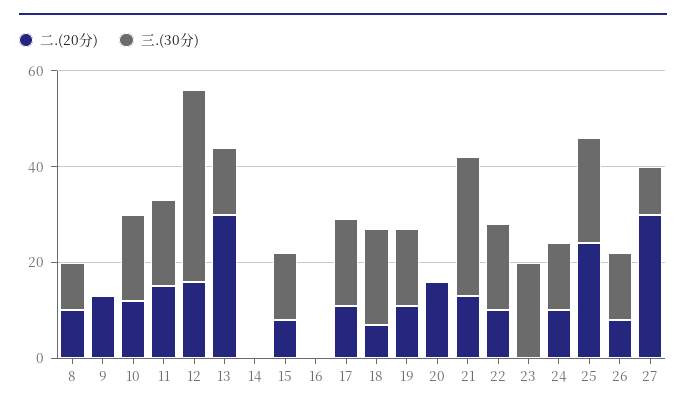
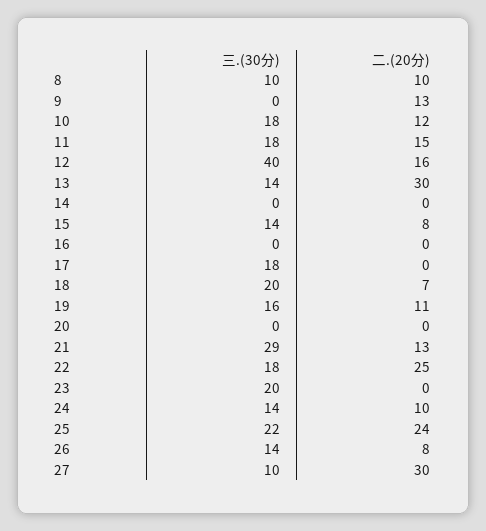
二.(20分), 17: 10 -> 0
二.(20分), 20: 15 -> 0
二.(20分), 22: 10 -> 25

